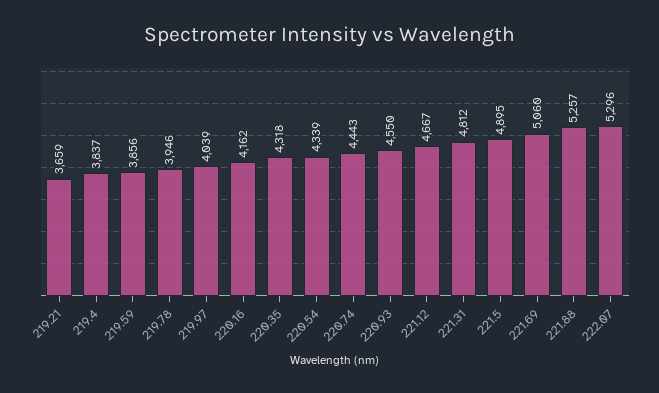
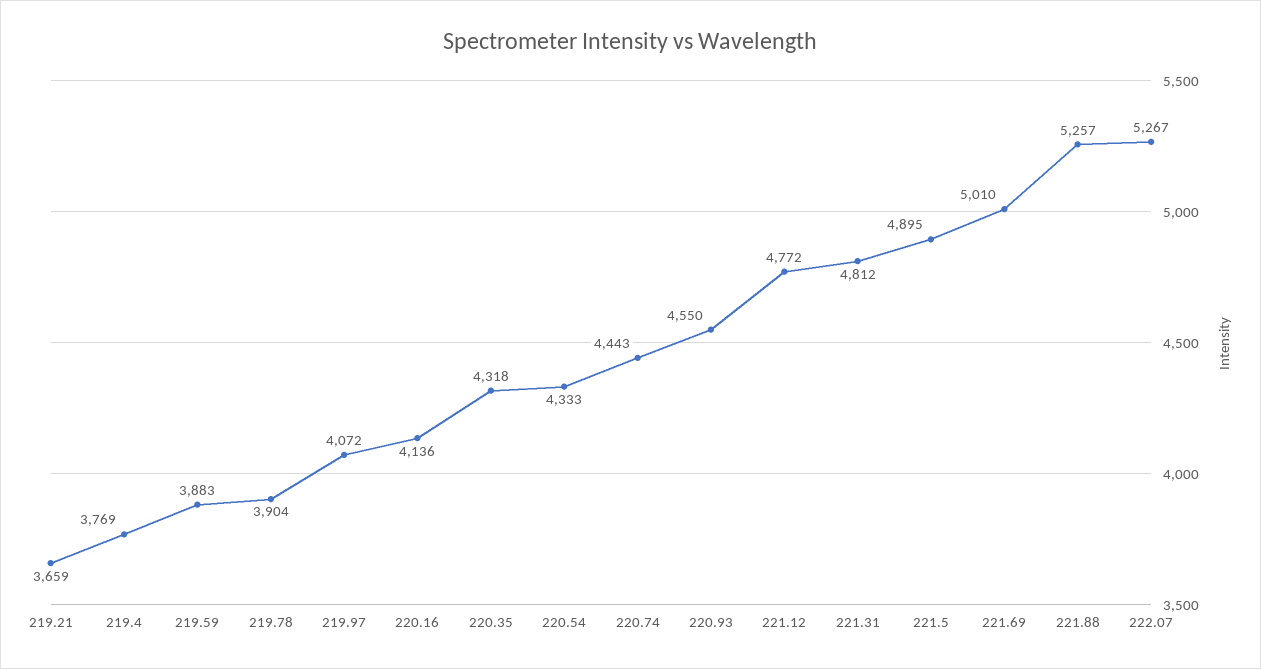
219.4: 3837 -> 3769
219.59: 3856 -> 3883
219.78: 3946 -> 3904
219.97: 4039 -> 4072
220.16: 4162 -> 4136
220.54: 4339 -> 4333
221.12: 4667 -> 4772
221.69: 5060 -> 5010
222.07: 5296 -> 5267

